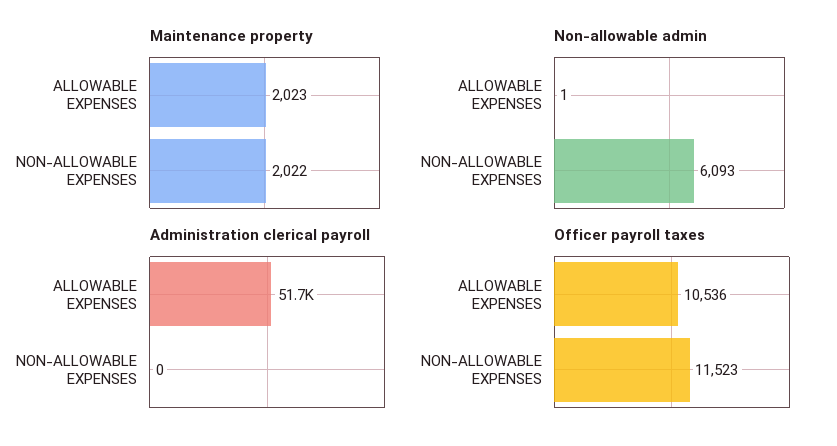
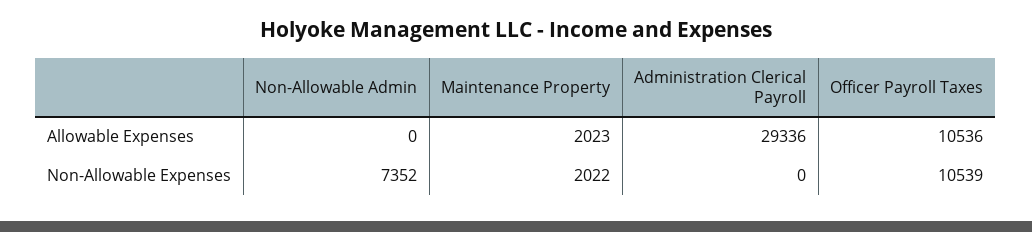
Non-allowable admin, ALLOWABLE EXPENSES: 1 -> 0
Non-allowable admin, NON-ALLOWABLE EXPENSES: 6093 -> 7352
Administration clerical payroll, ALLOWABLE EXPENSES: 51700 -> 29336
Officer payroll taxes, NON-ALLOWABLE EXPENSES: 11523 -> 10539

